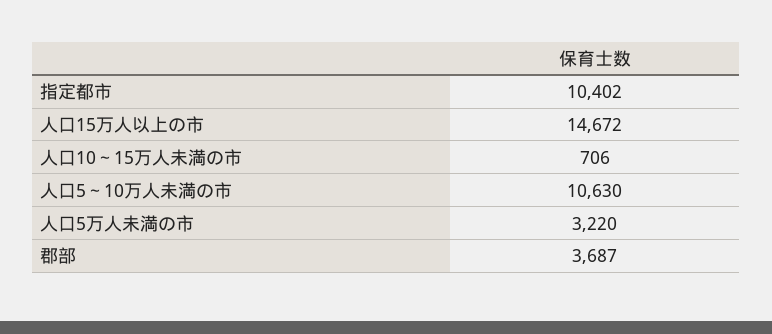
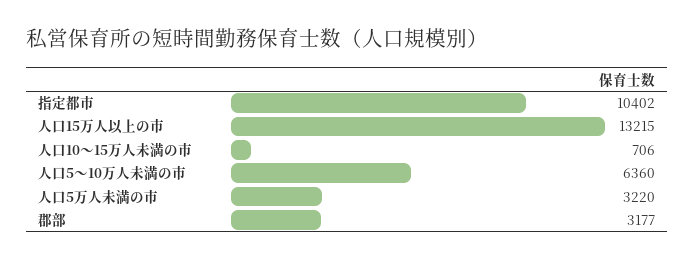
人口15万人以上の市: 14672 -> 13215
人口5～10万人未満の市: 10630 -> 6360
郡部: 3687 -> 3177

